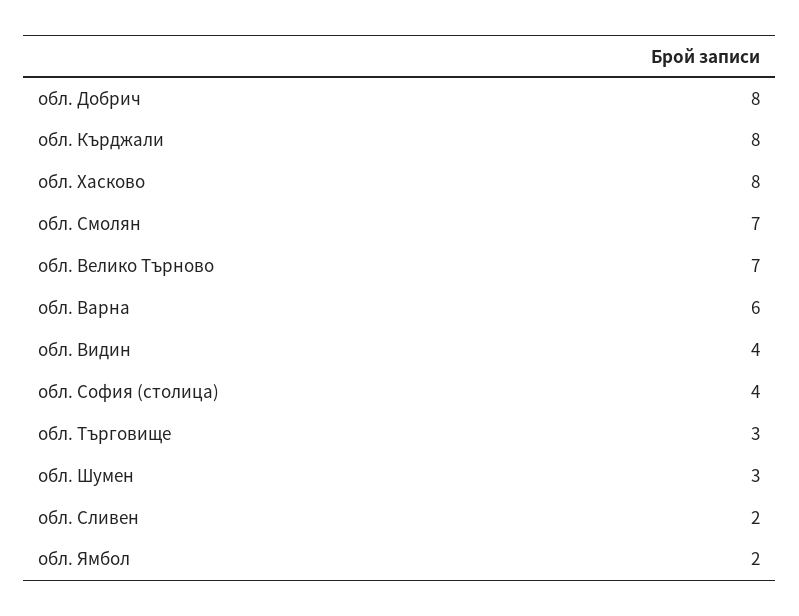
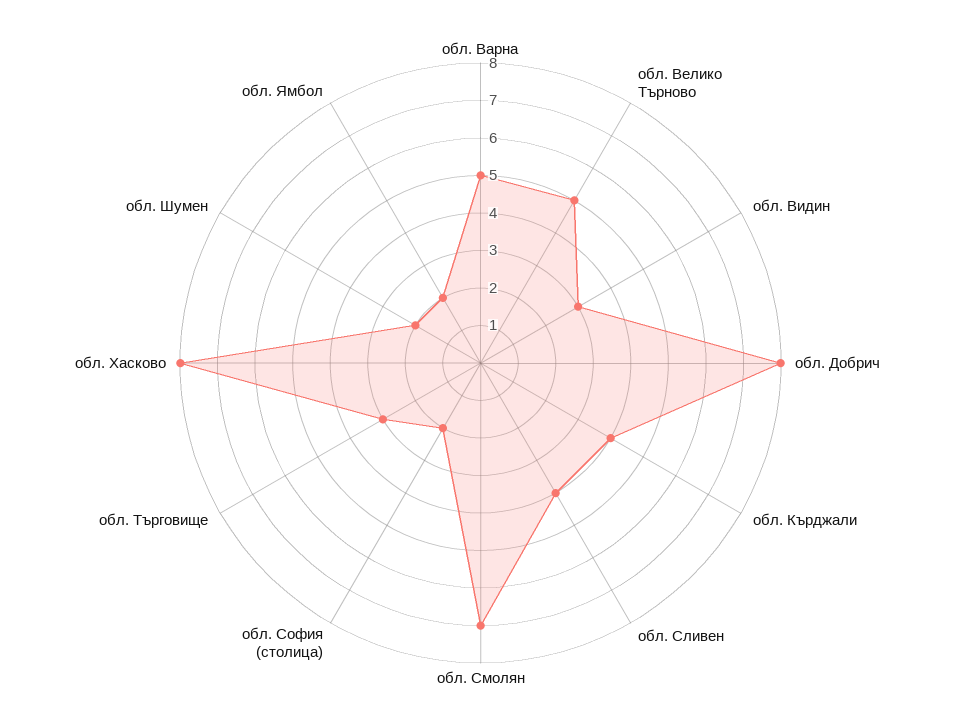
обл. Кърджали: 8 -> 4
обл. Велико Търново: 7 -> 5
обл. Варна: 6 -> 5
обл. Видин: 4 -> 3
обл. София (столица): 4 -> 2
обл. Шумен: 3 -> 2
обл. Сливен: 2 -> 4

